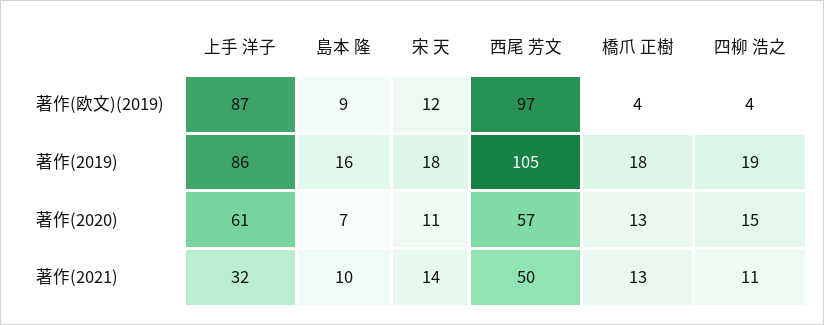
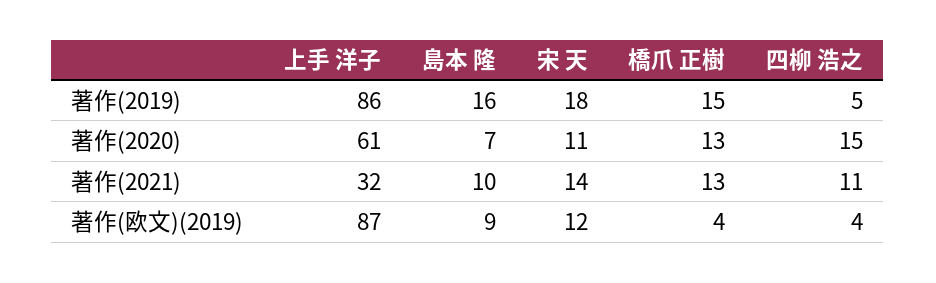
西尾 芳文, 著作(欧文)(2019): 97 -> none
西尾 芳文, 著作(2019): 105 -> none
橋爪 正樹, 著作(2019): 18 -> 15
四柳 浩之, 著作(2019): 19 -> 5
西尾 芳文, 著作(2020): 57 -> none
西尾 芳文, 著作(2021): 50 -> none

